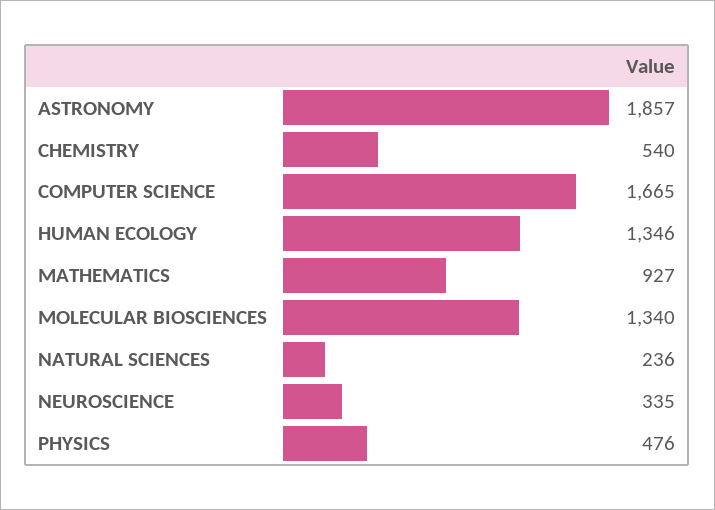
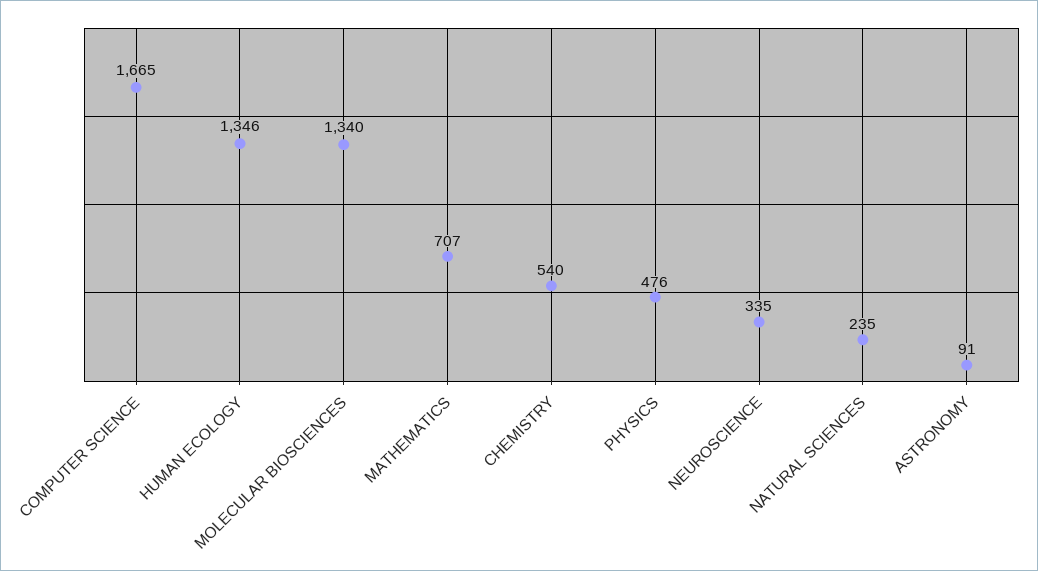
ASTRONOMY: 1857 -> 91
MATHEMATICS: 927 -> 707
NATURAL SCIENCES: 236 -> 235

